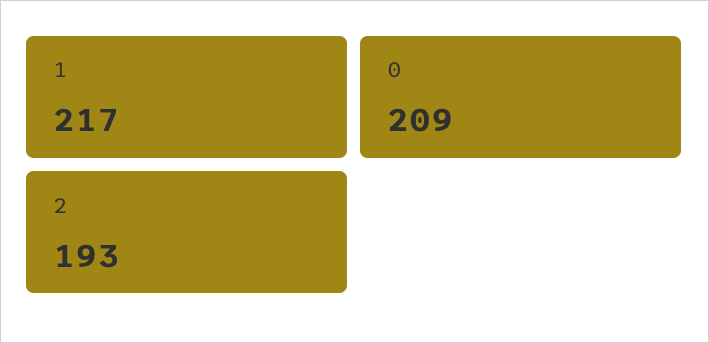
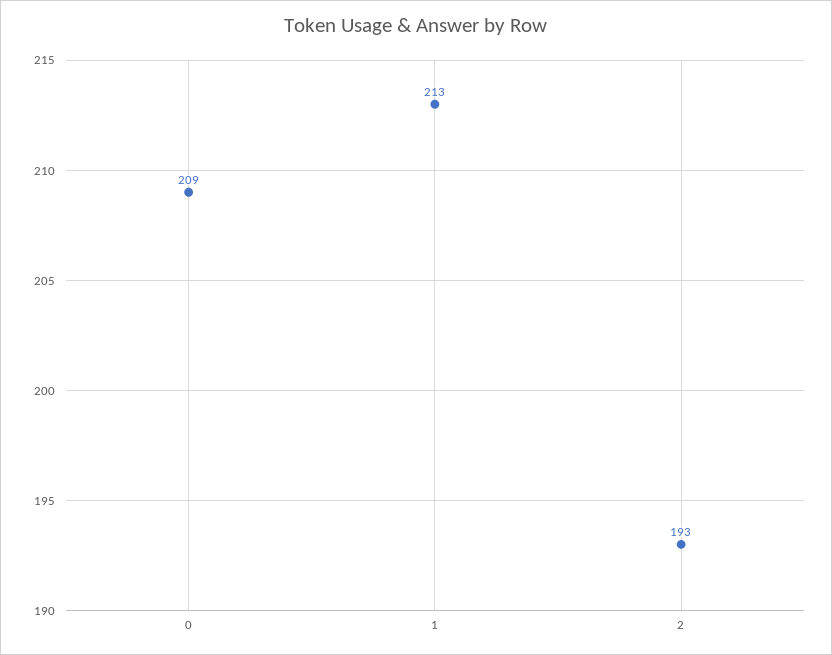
1: 217 -> 213

